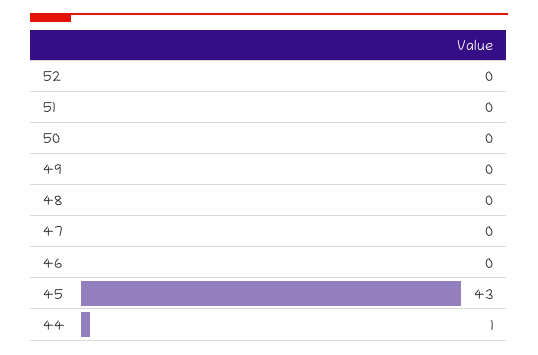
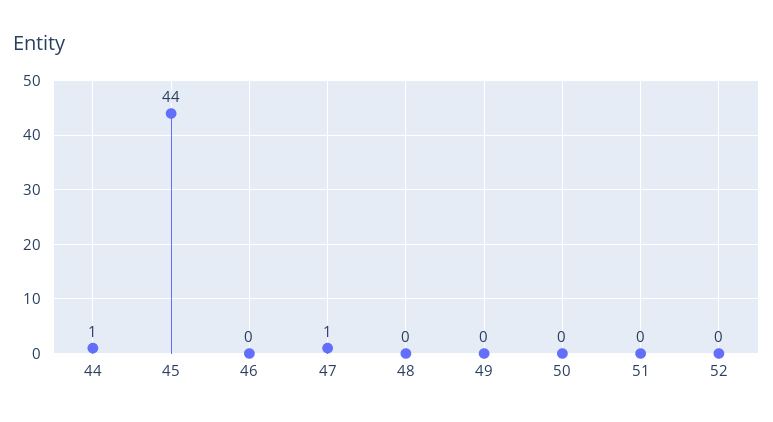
47: 0 -> 1
45: 43 -> 44

